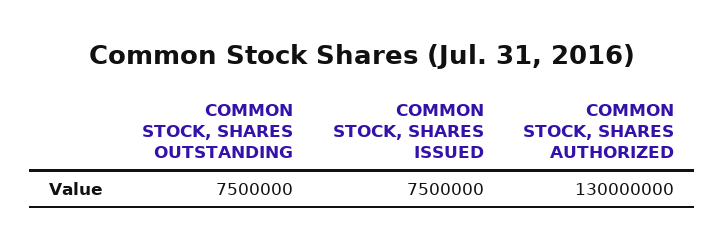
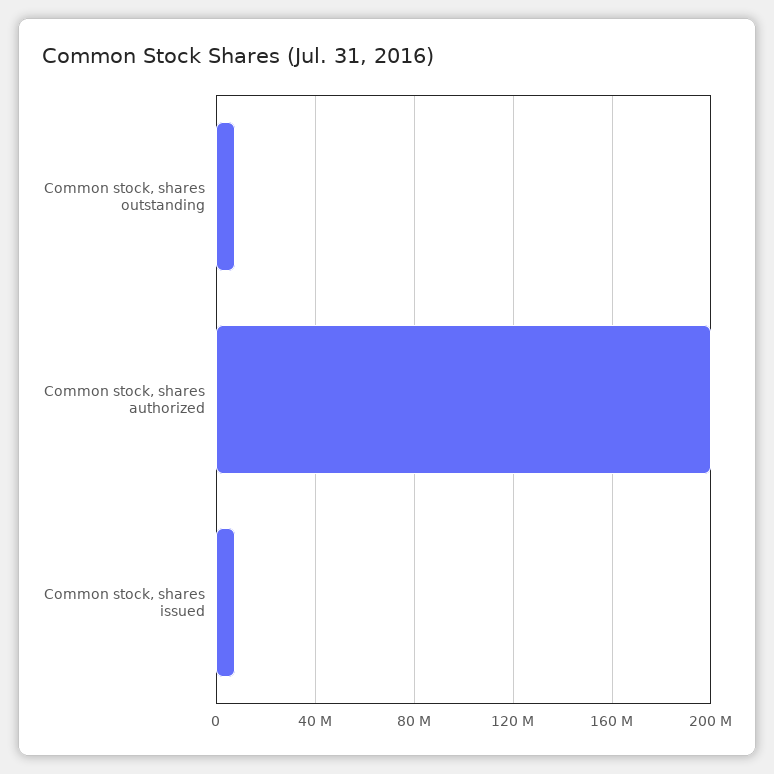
COMMON STOCK, SHARES AUTHORIZED: 130000000 -> 200000000

